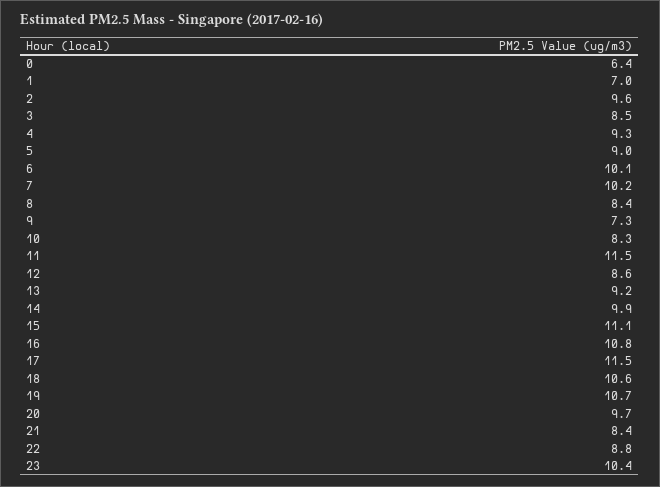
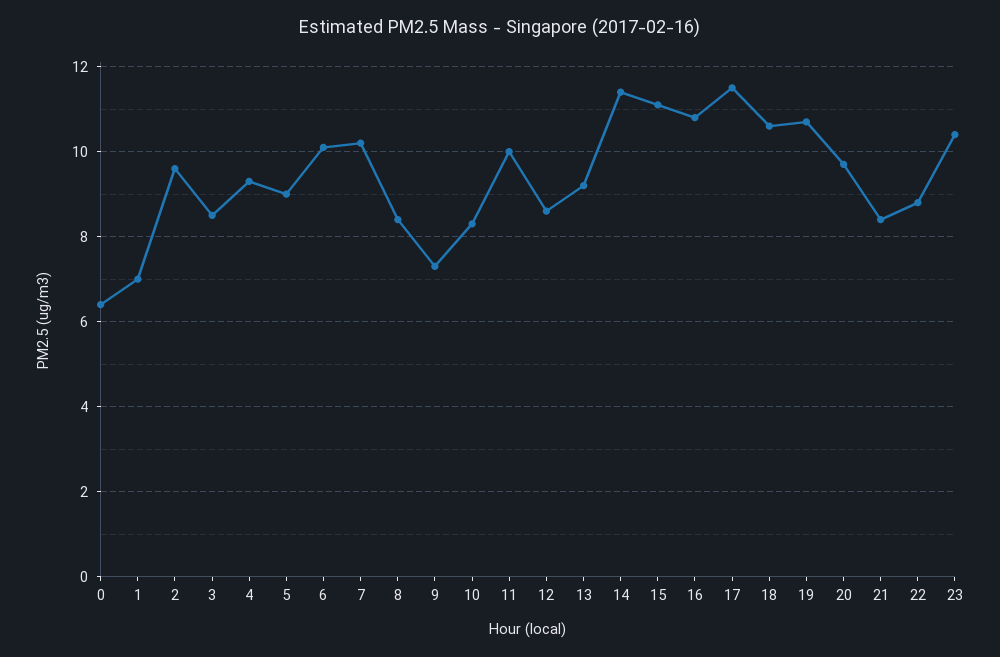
11: 11.5 -> 10
14: 9.9 -> 11.5

